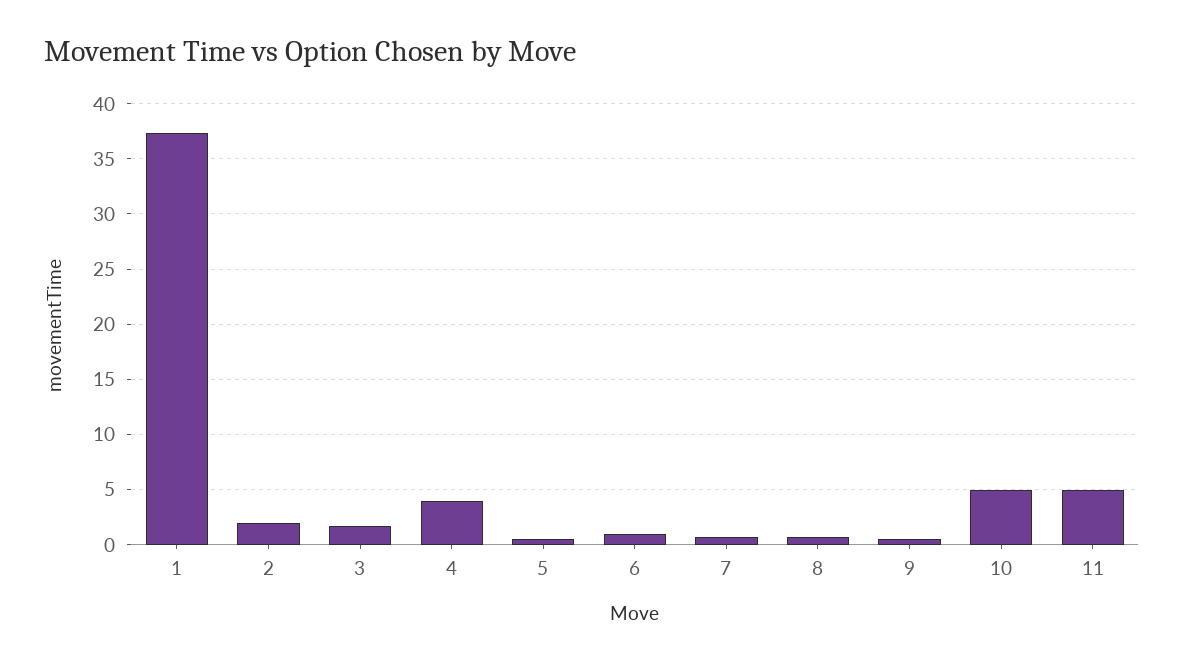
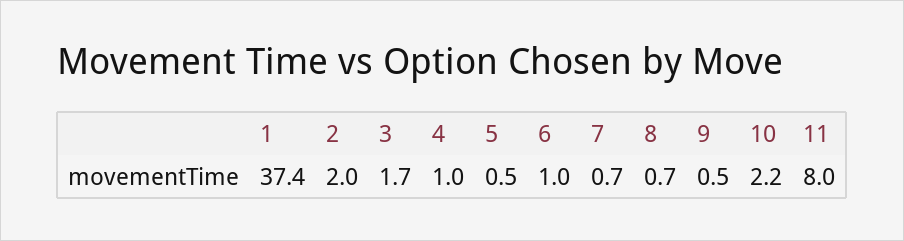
4: 4 -> 1
10: 5 -> 2.2
11: 5 -> 8

